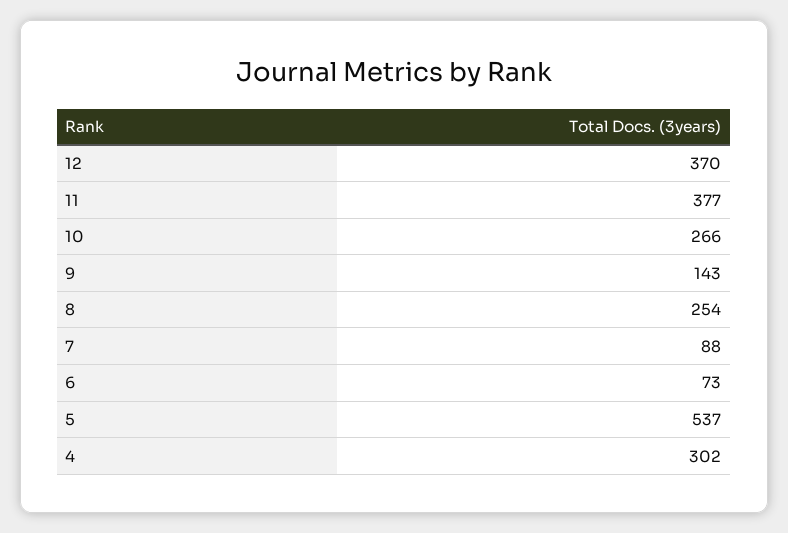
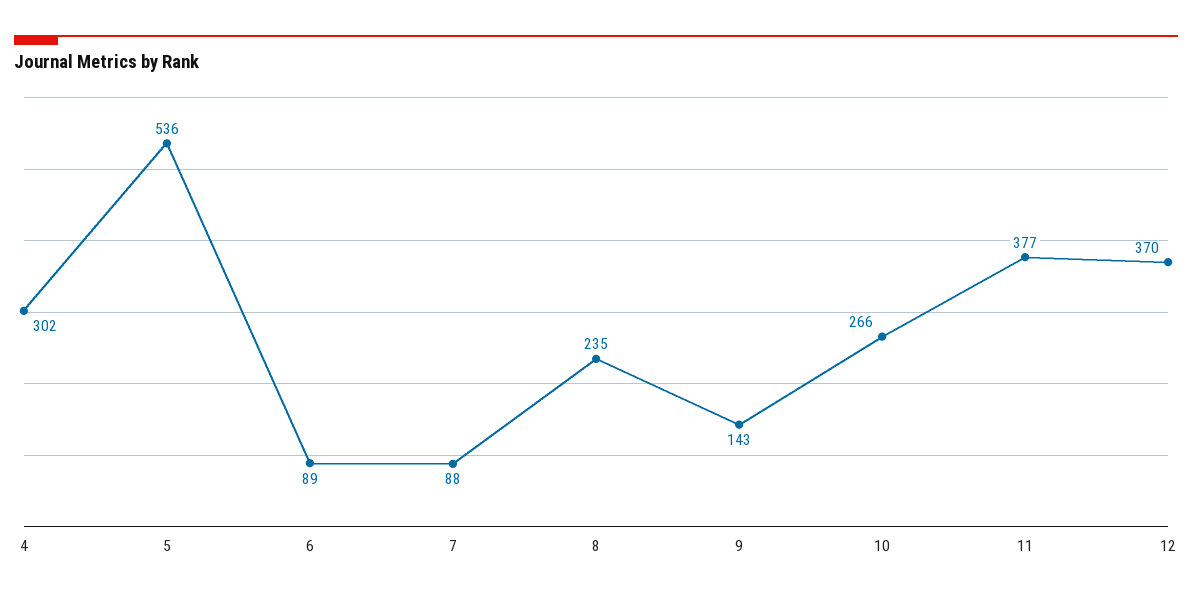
8: 254 -> 235
6: 73 -> 89
5: 537 -> 536

